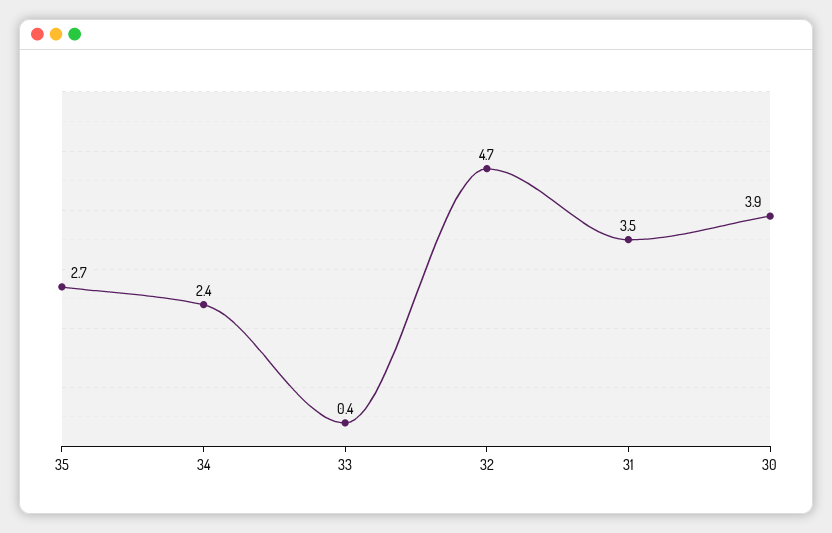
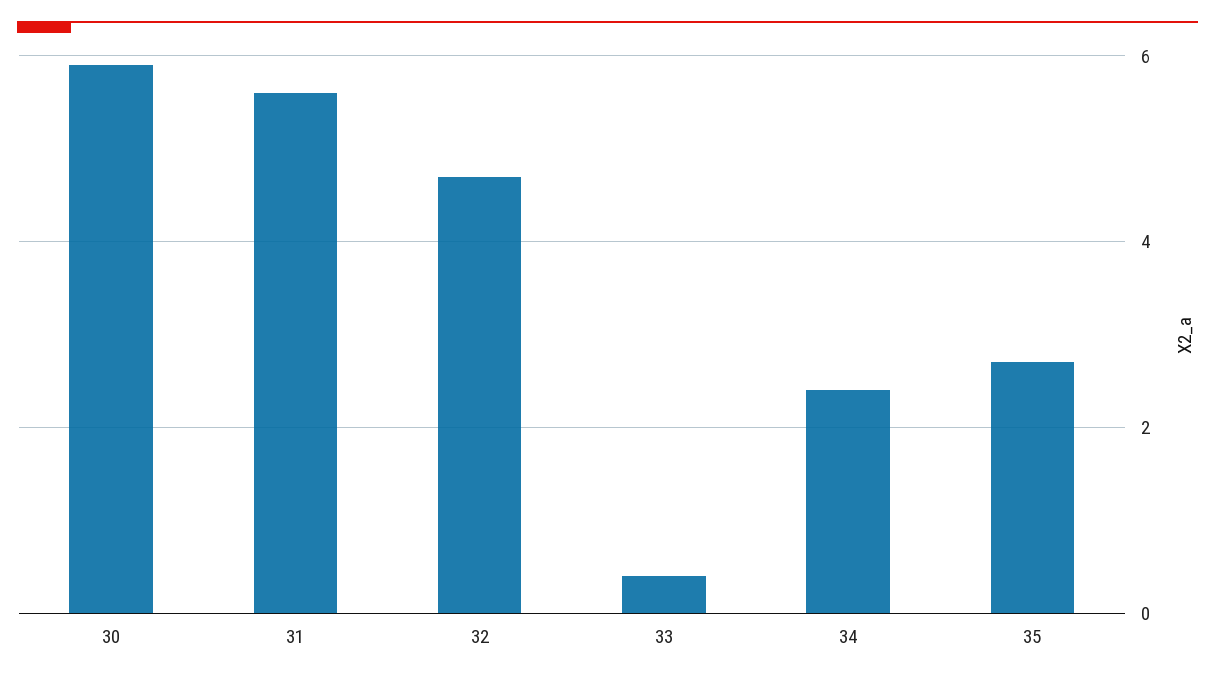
31: 3.5 -> 5.5
30: 3.9 -> 6

